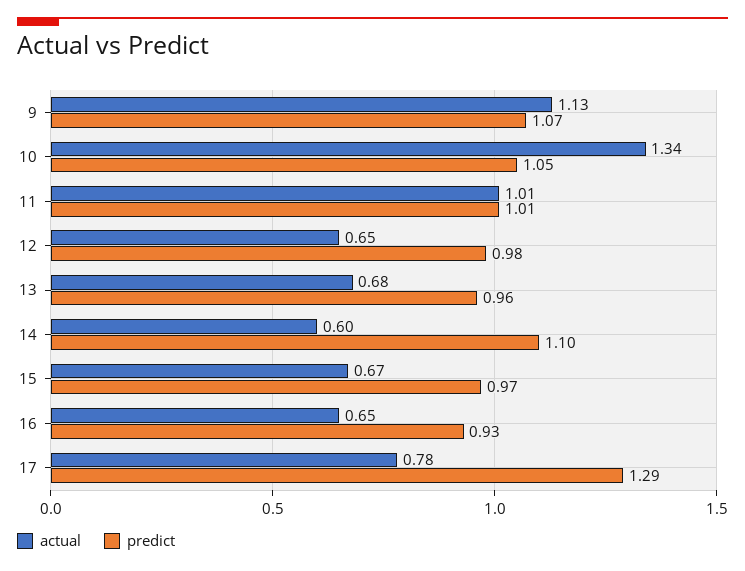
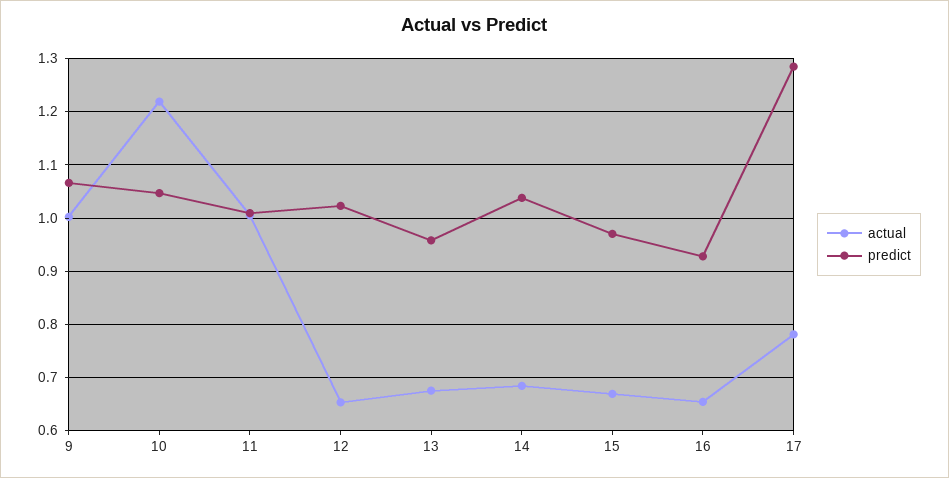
actual, 9: 1.13 -> 1
actual, 10: 1.34 -> 1.22
predict, 12: 0.98 -> 1.02
actual, 14: 0.6 -> 0.68
predict, 14: 1.1 -> 1.04

